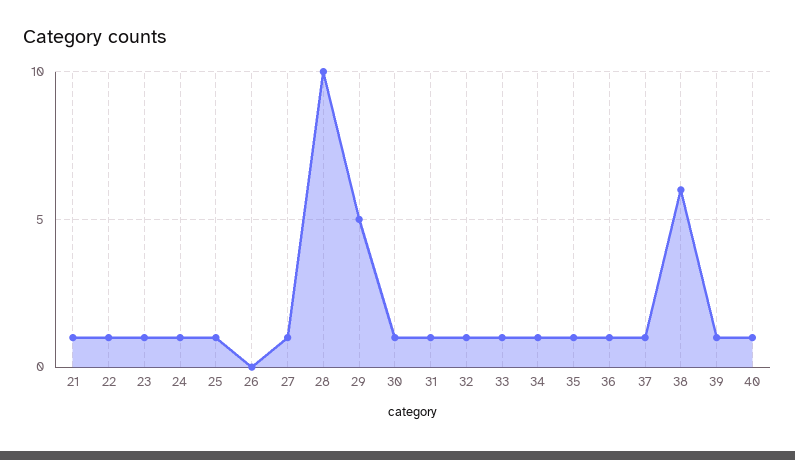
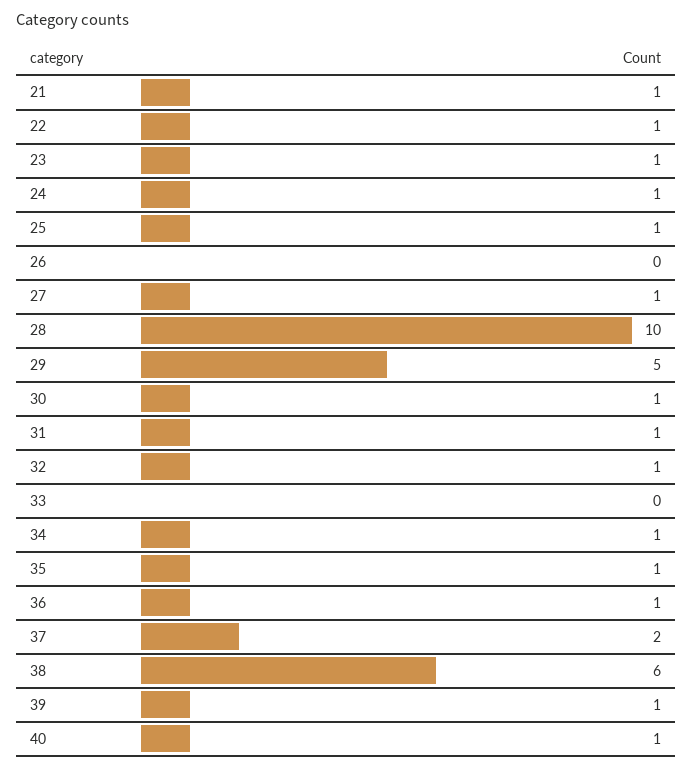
33: 1 -> 0
37: 1 -> 2

